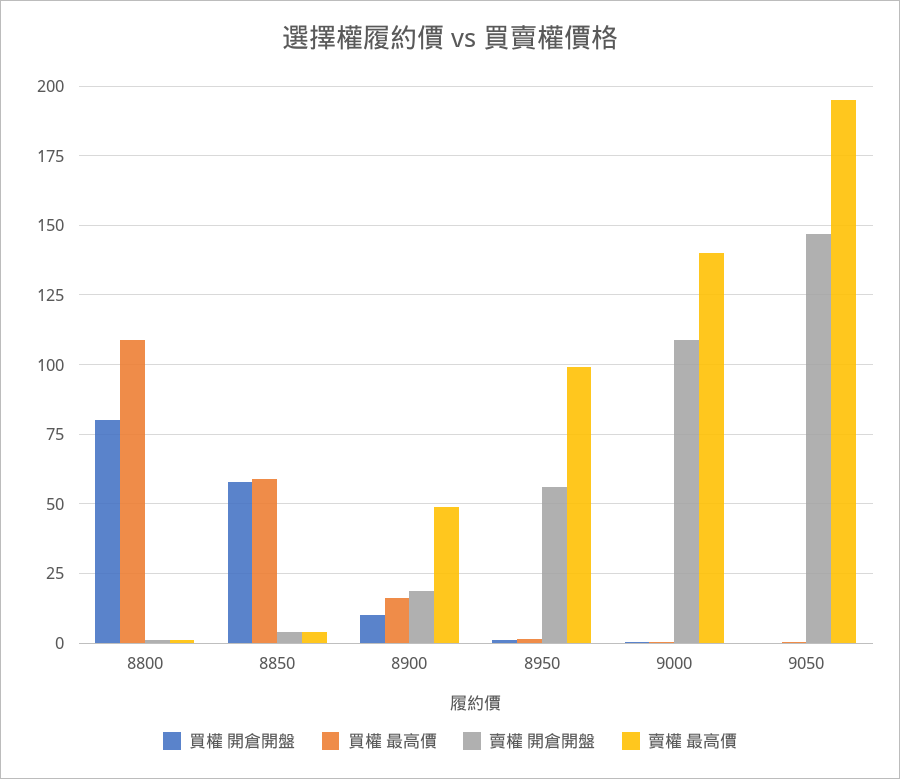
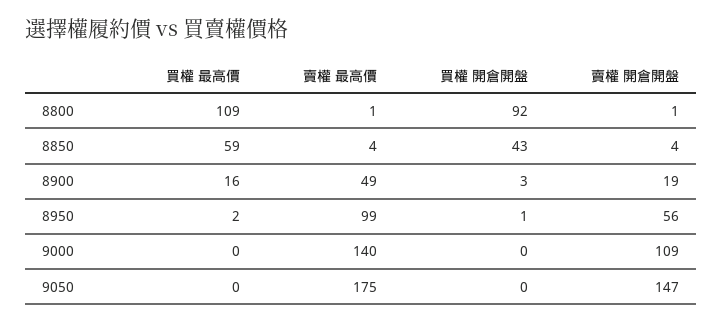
買權 開倉開盤, 8800: 80 -> 92
買權 開倉開盤, 8850: 57.5 -> 43
買權 開倉開盤, 8900: 10 -> 3
賣權 最高價, 9050: 195 -> 175

